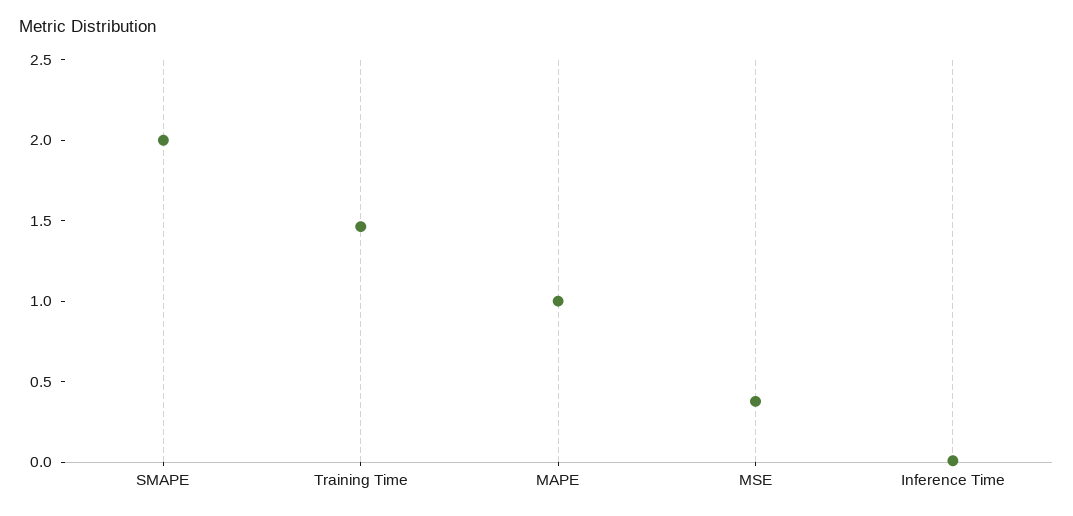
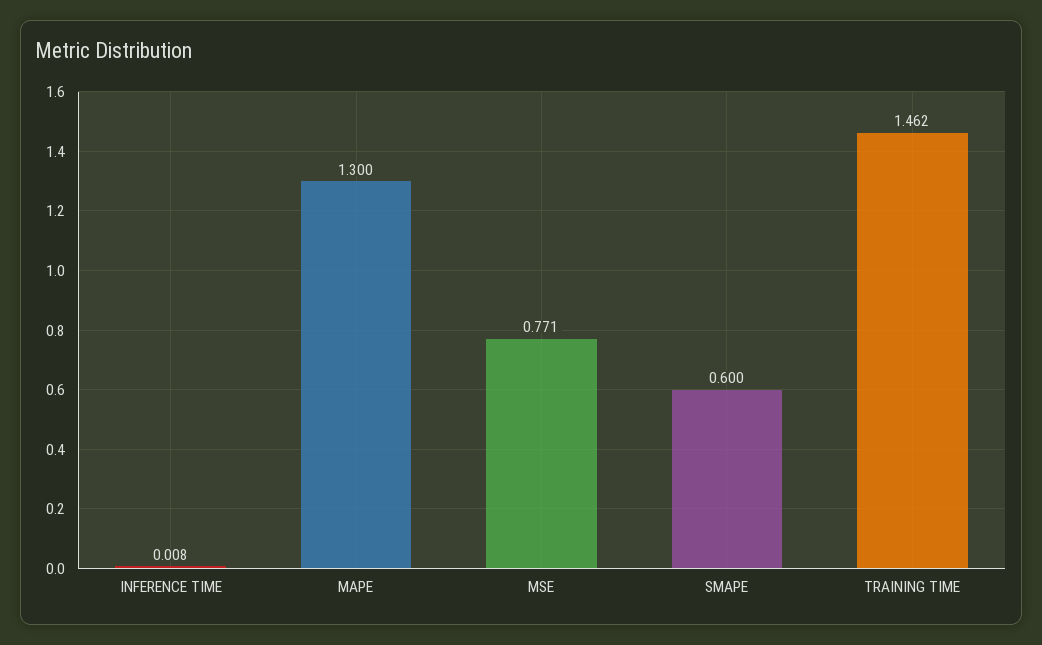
SMAPE: 2 -> 0.6
MAPE: 1 -> 1.3
MSE: 0.4 -> 0.771

